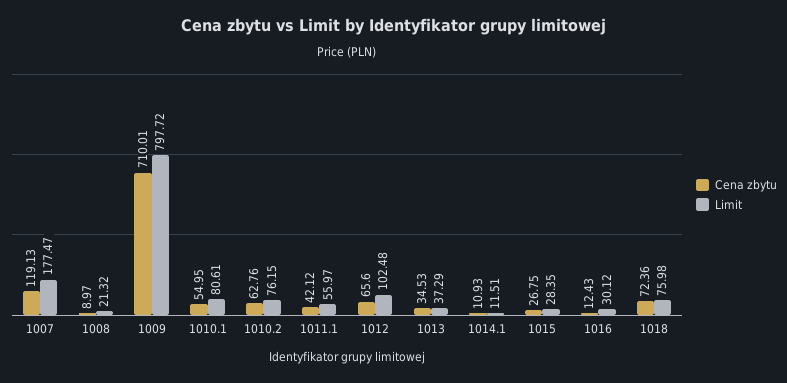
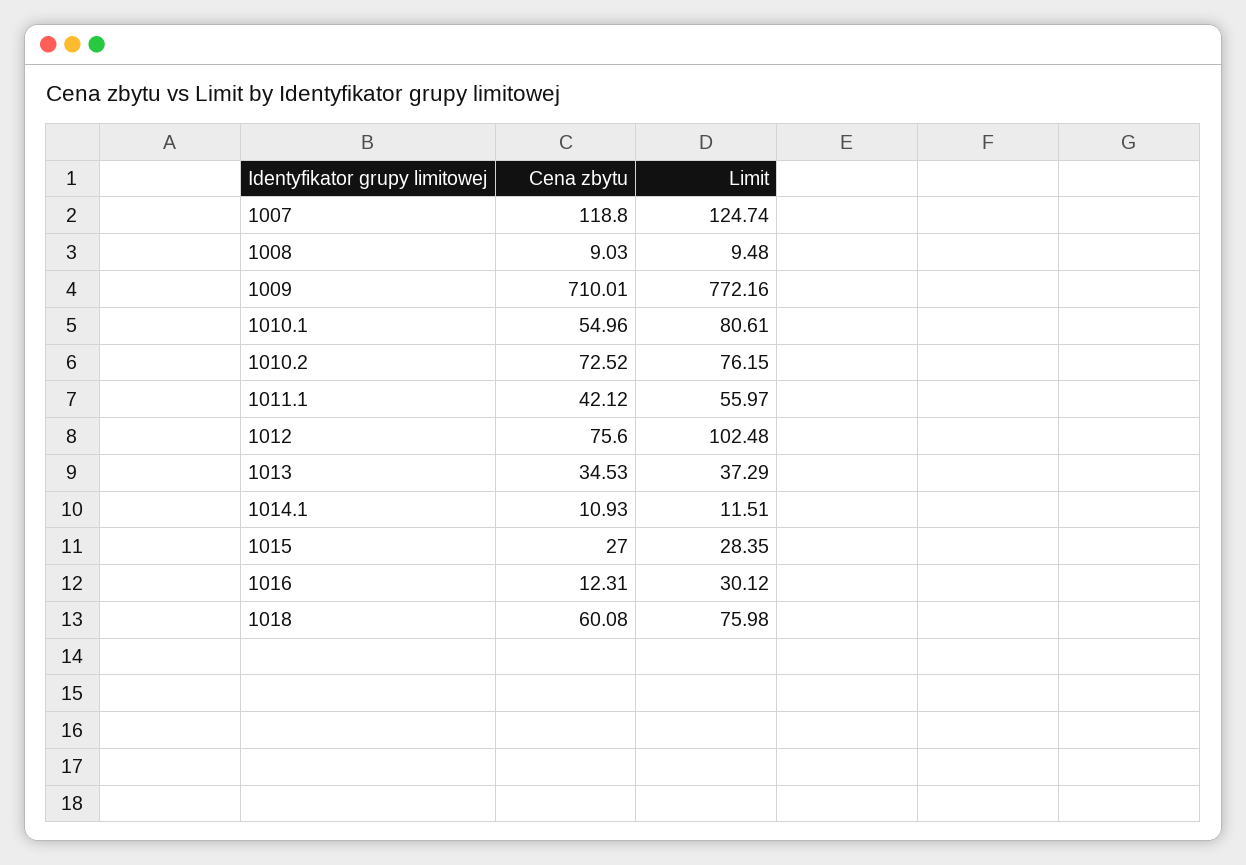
Cena zbytu, 1007: 119.13 -> 118.8
Limit, 1007: 177.47 -> 124.74
Cena zbytu, 1008: 8.97 -> 9.03
Limit, 1008: 21.32 -> 9.48
Limit, 1009: 797.72 -> 772.16
Cena zbytu, 1010.1: 54.95 -> 54.96
Cena zbytu, 1010.2: 62.76 -> 72.52
Cena zbytu, 1012: 65.6 -> 75.6
Cena zbytu, 1015: 26.75 -> 27
Cena zbytu, 1016: 12.43 -> 12.31
Cena zbytu, 1018: 72.36 -> 60.08

